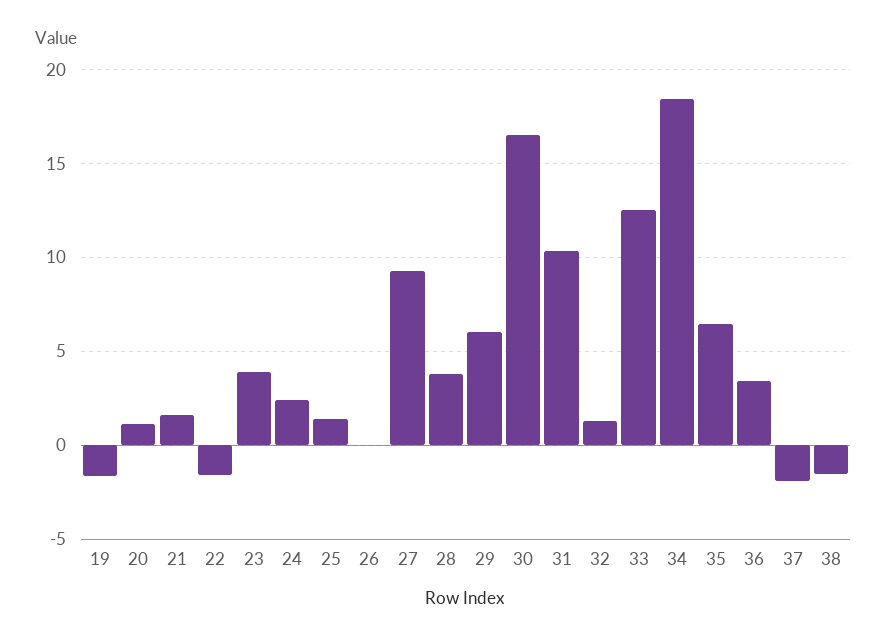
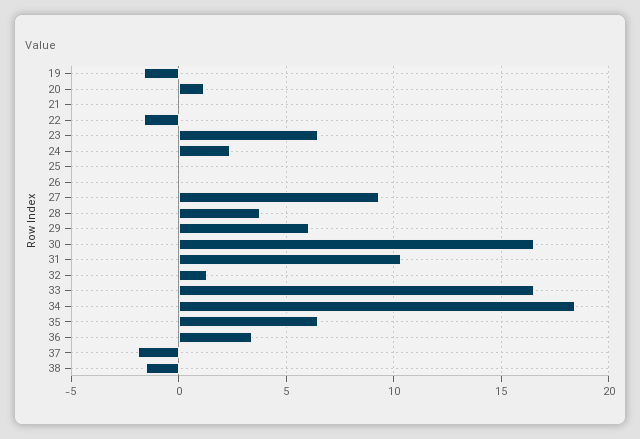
21: 1.5 -> 0
23: 4 -> 6.5
25: 1.5 -> 0
33: 12.5 -> 16.5

